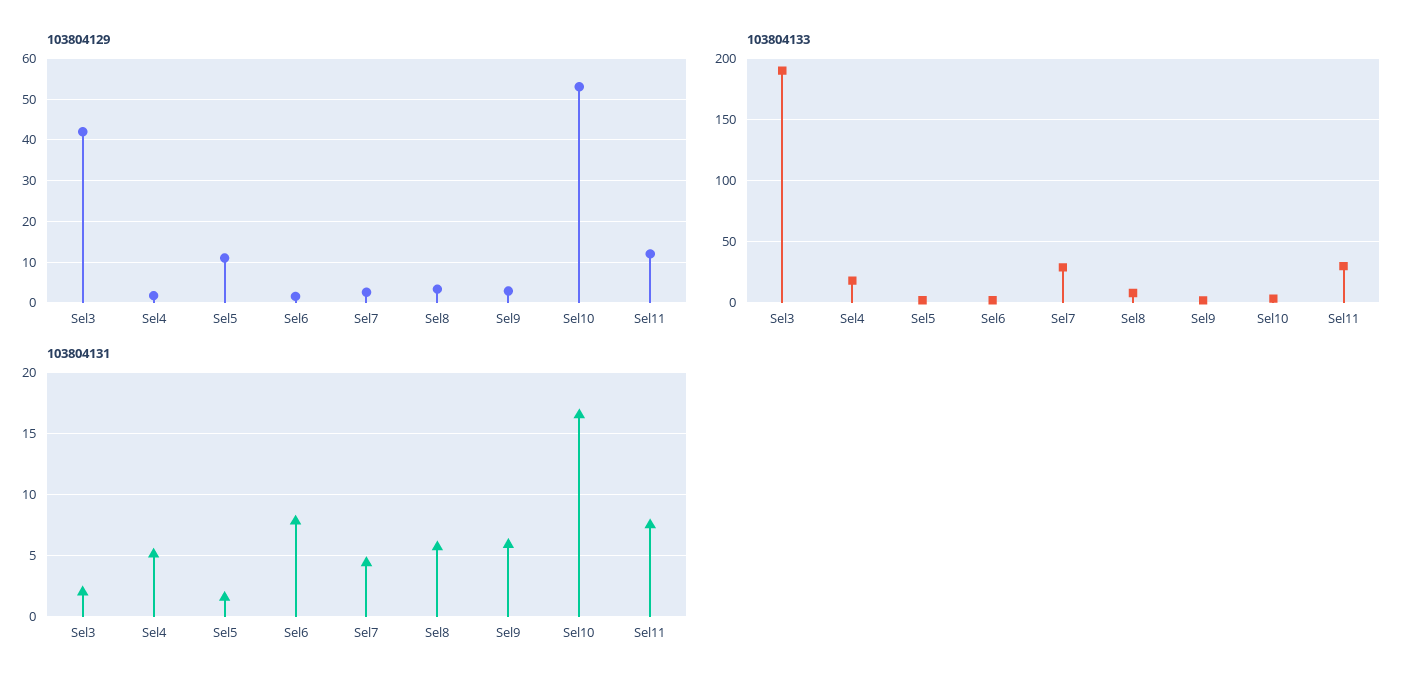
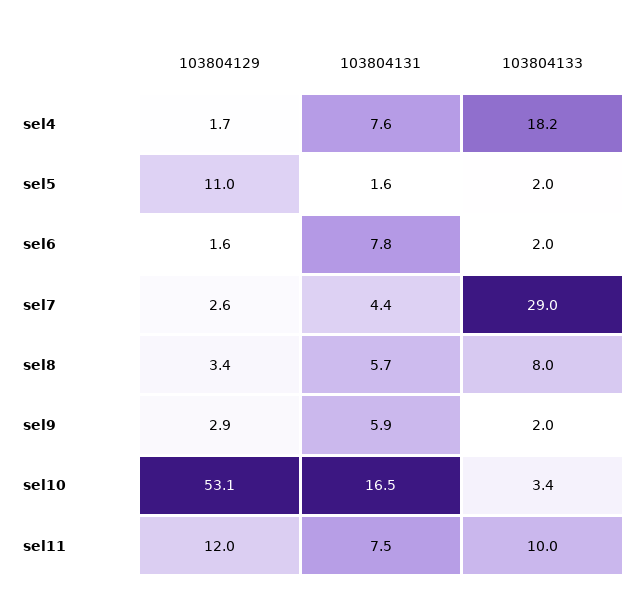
103804129, Sel3: 42 -> none
103804133, Sel3: 190 -> none
103804133, Sel11: 30 -> 10
103804131, Sel3: 2 -> none
103804131, Sel4: 5 -> 7.6

